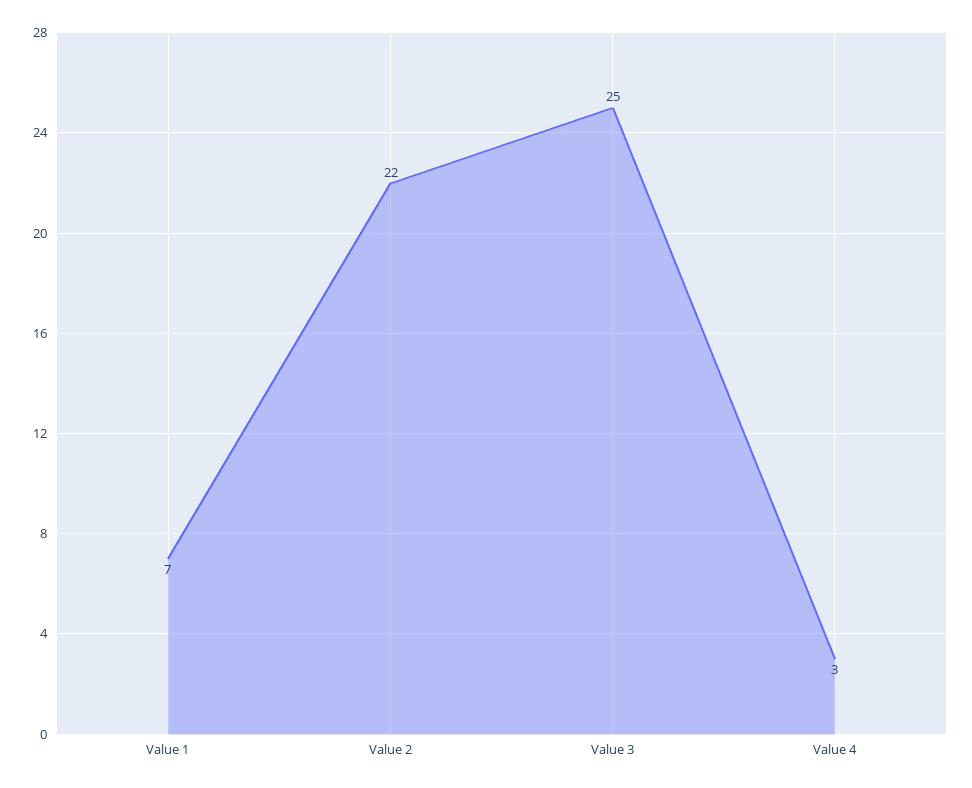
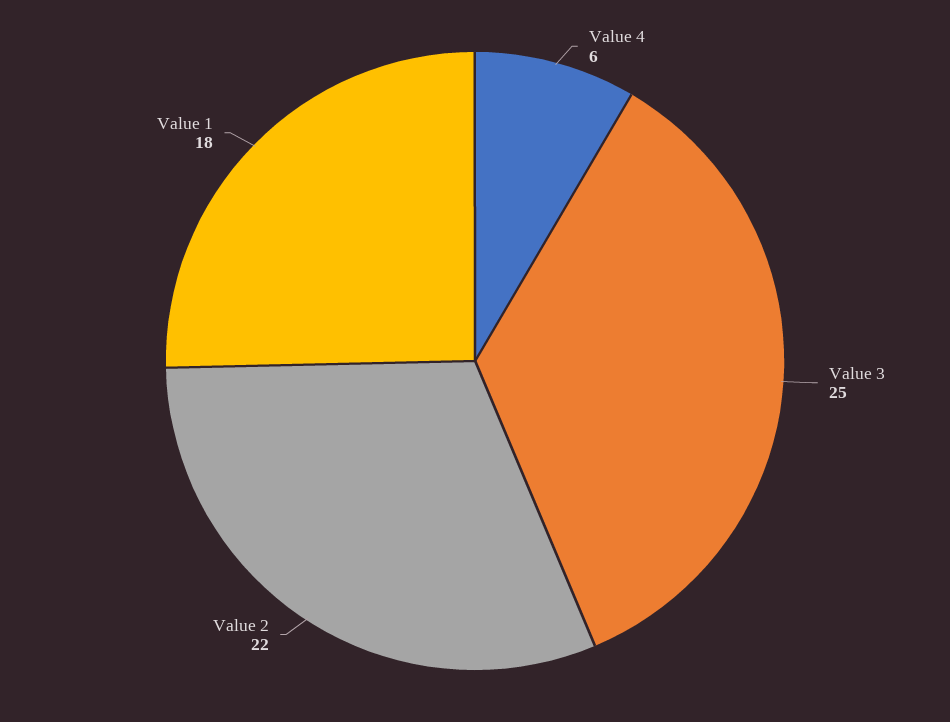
Value 1: 7 -> 18
Value 4: 3 -> 6

